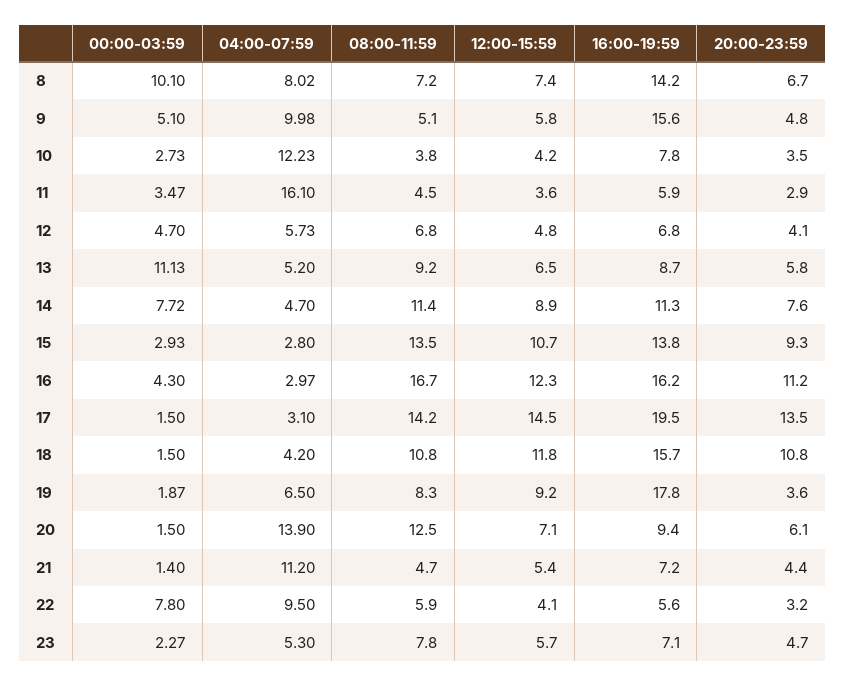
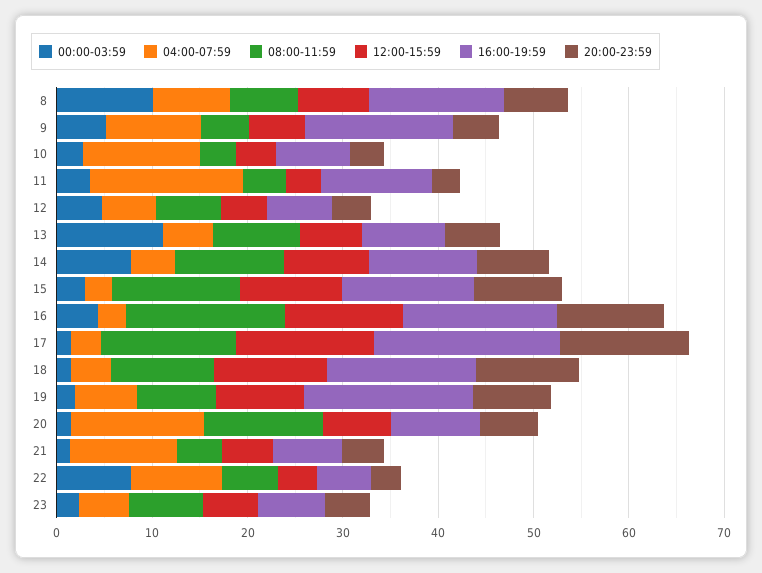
16:00-19:59, 11: 5.9 -> 12
20:00-23:59, 19: 3.6 -> 8

